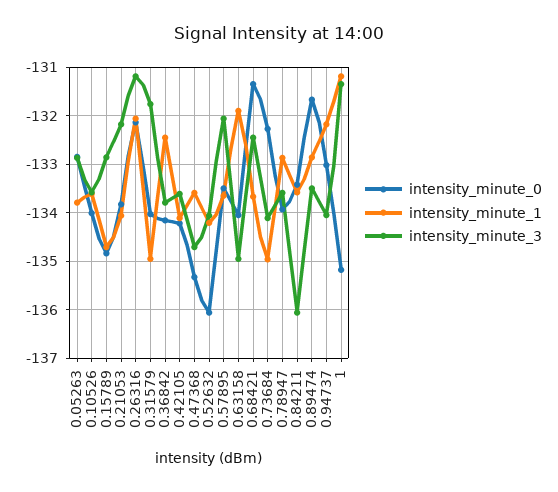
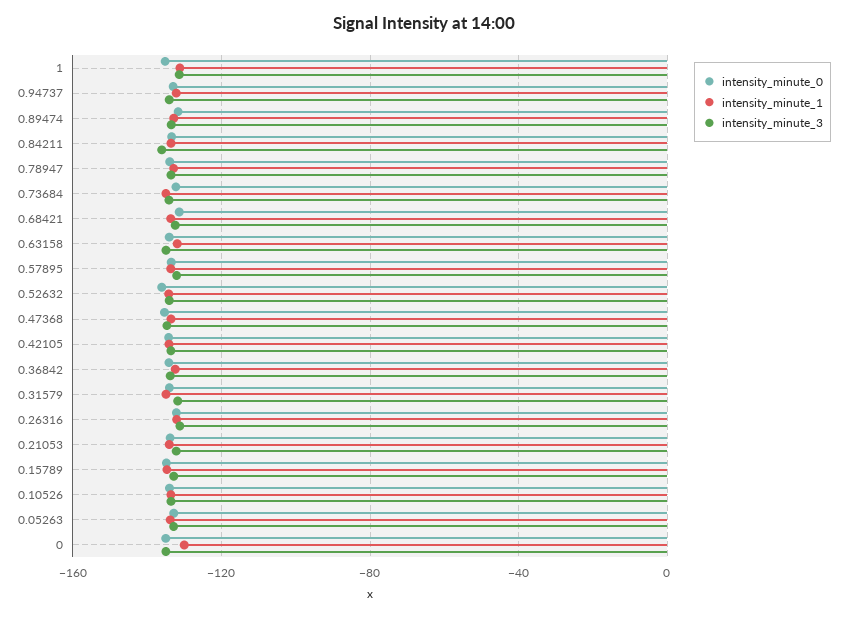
intensity_minute_0, 0: none -> -135
intensity_minute_1, 0: none -> -130
intensity_minute_3, 0: none -> -135

